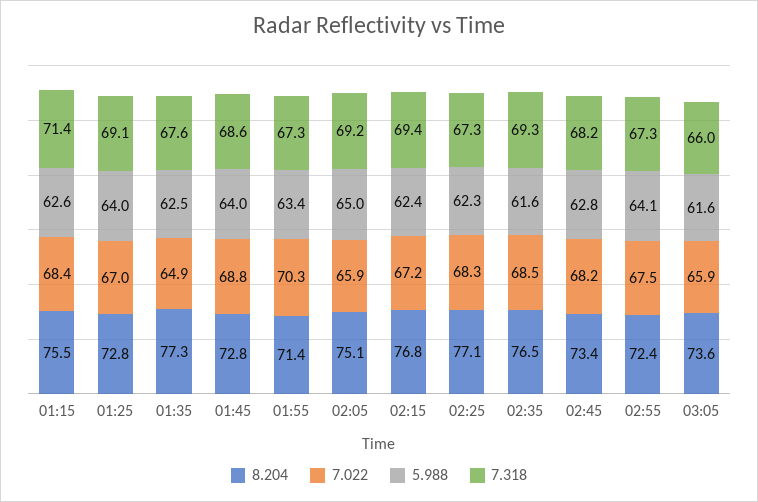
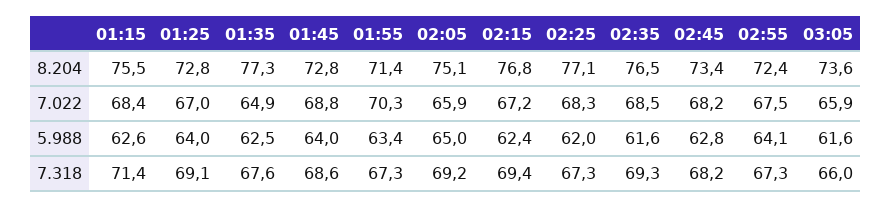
5.988, 02:25: 62.3 -> 62

